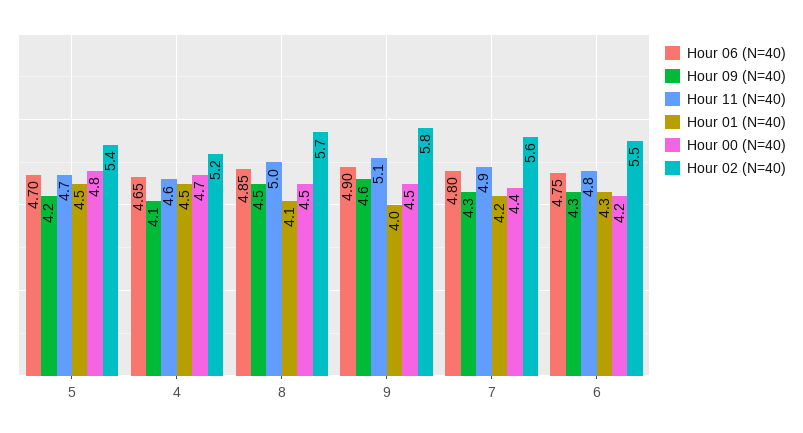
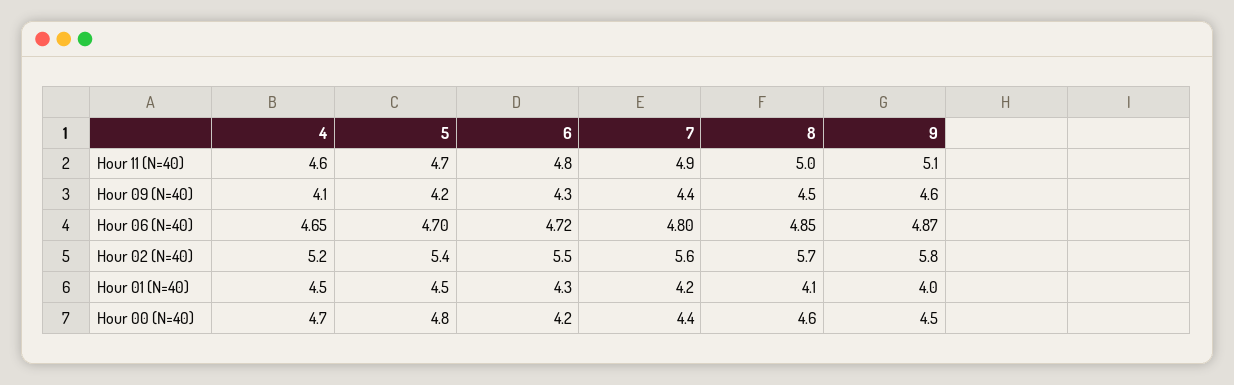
Hour 00 (N=40), 8: 4.5 -> 4.6
Hour 06 (N=40), 9: 4.9 -> 4.87
Hour 09 (N=40), 7: 4.3 -> 4.4
Hour 06 (N=40), 6: 4.75 -> 4.72

